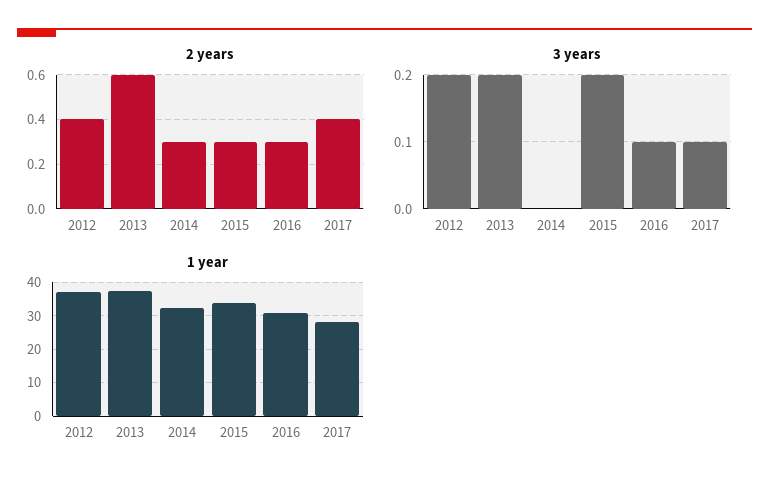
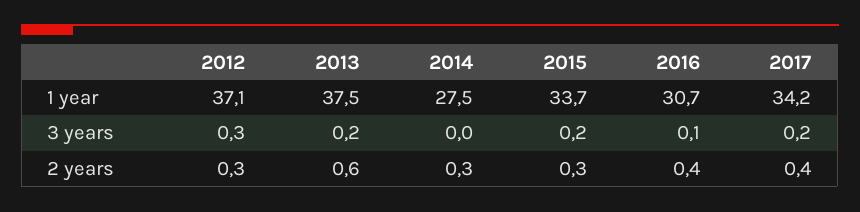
2 years, 2012: 0.4 -> 0.3
2 years, 2016: 0.3 -> 0.4
3 years, 2012: 0.2 -> 0.3
3 years, 2017: 0.1 -> 0.2
1 year, 2014: 32 -> 27.5
1 year, 2017: 28 -> 34.2

